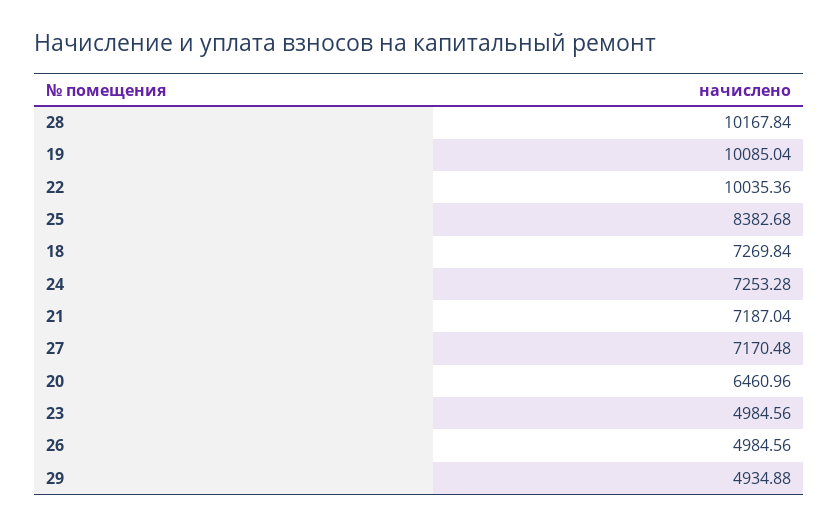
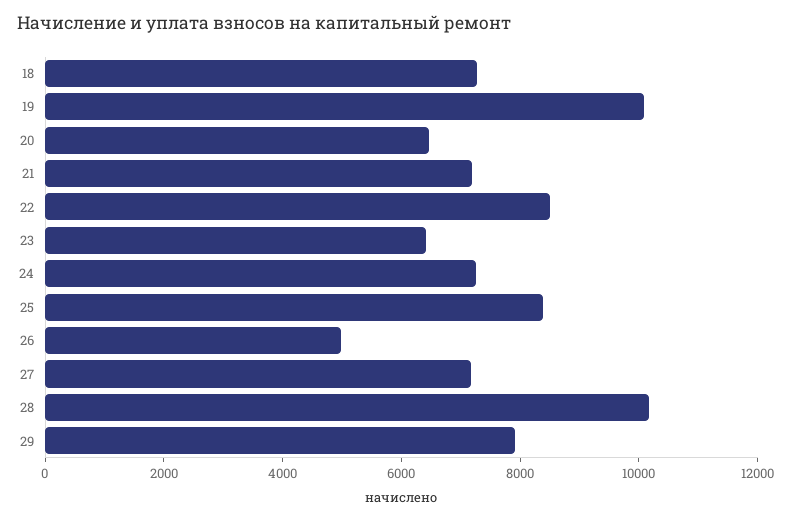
22: 10035.36 -> 8500
23: 4984.56 -> 6500
29: 4934.88 -> 8000

